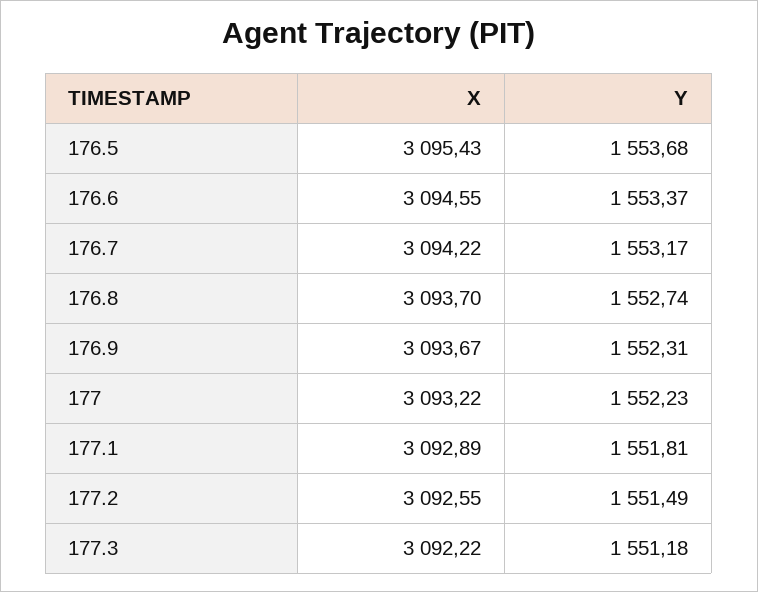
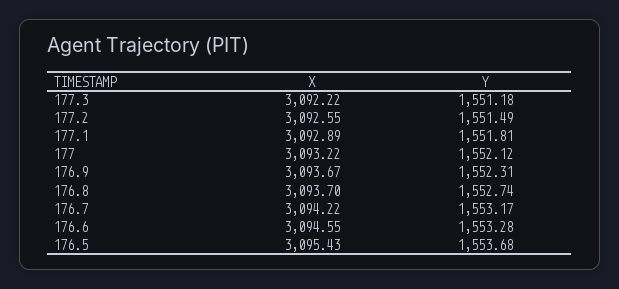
Y, 176.6: 1553.37 -> 1553.28
Y, 177: 1552.23 -> 1552.12

